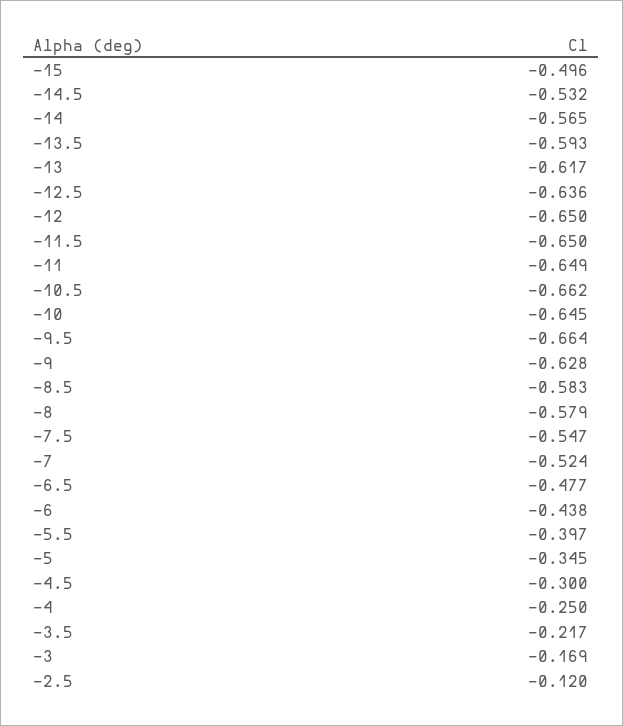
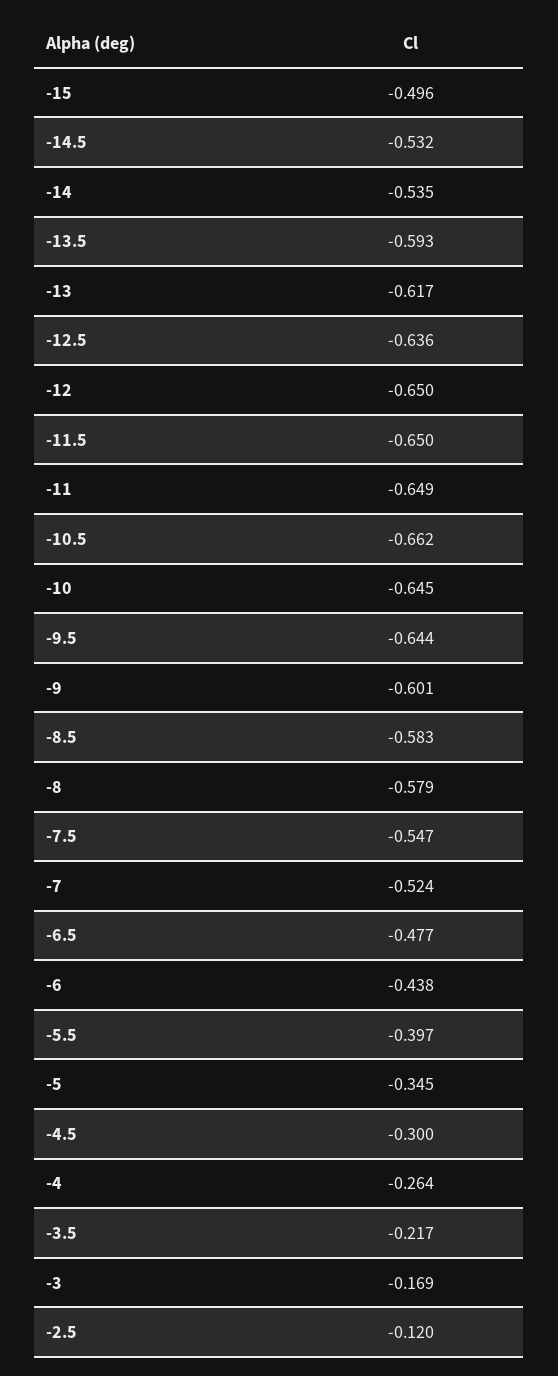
-14: -0.565 -> -0.535
-9.5: -0.664 -> -0.644
-9: -0.628 -> -0.601
-4: -0.25 -> -0.264

